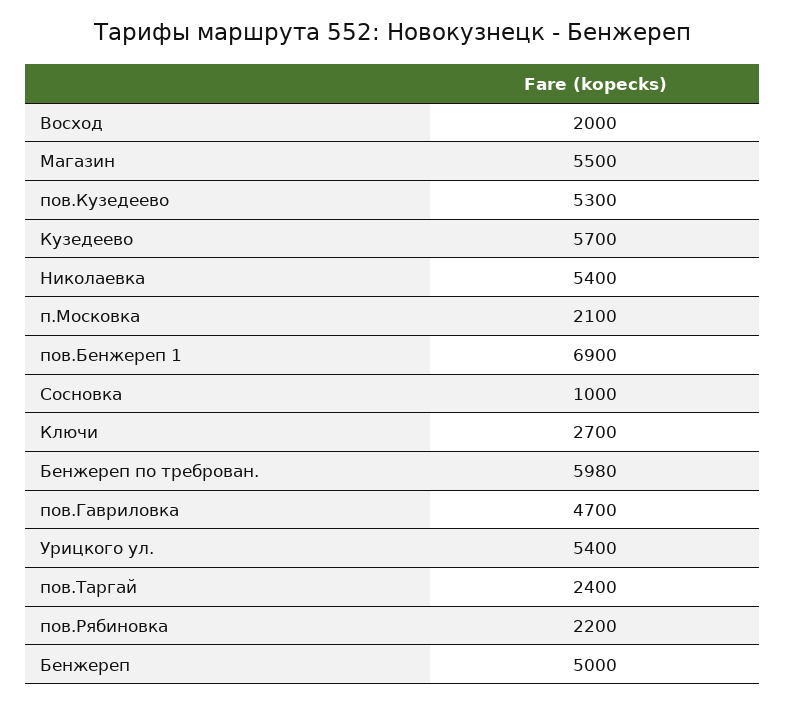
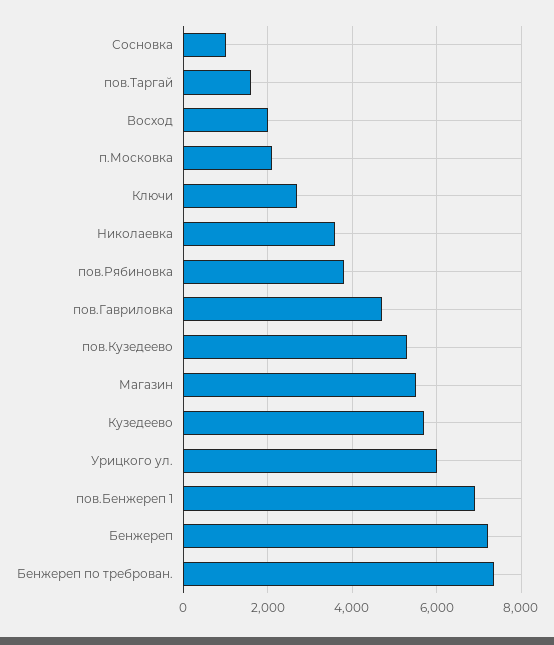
Николаевка: 5400 -> 3600
Бенжереп по треброван.: 5980 -> 7400
Урицкого ул.: 5400 -> 6000
пов.Таргай: 2400 -> 1600
пов.Рябиновка: 2200 -> 3800
Бенжереп: 5000 -> 7200

